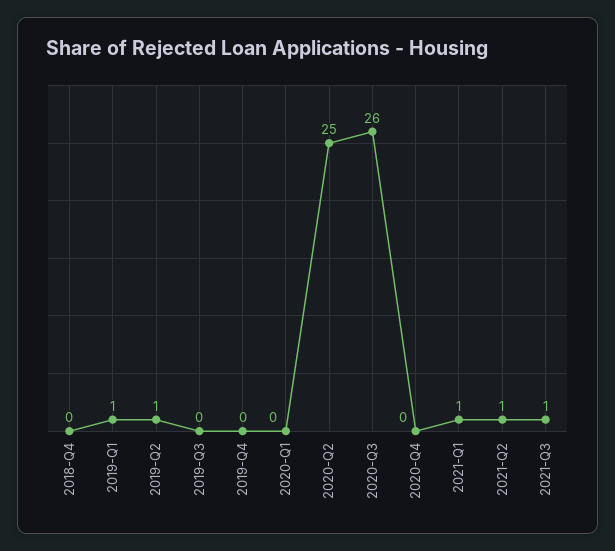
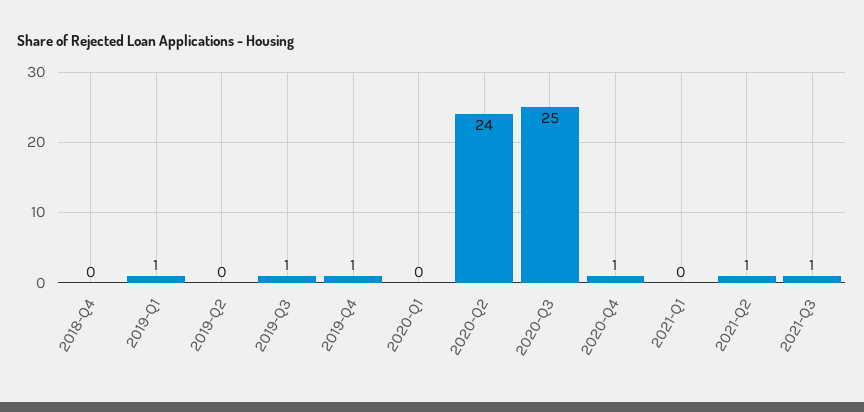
2019-Q2: 1 -> 0
2019-Q3: 0 -> 1
2019-Q4: 0 -> 1
2020-Q2: 25 -> 24
2020-Q3: 26 -> 25
2020-Q4: 0 -> 1
2021-Q1: 1 -> 0

